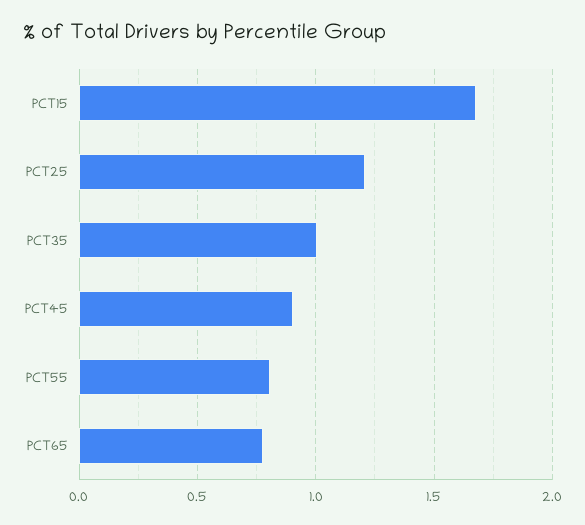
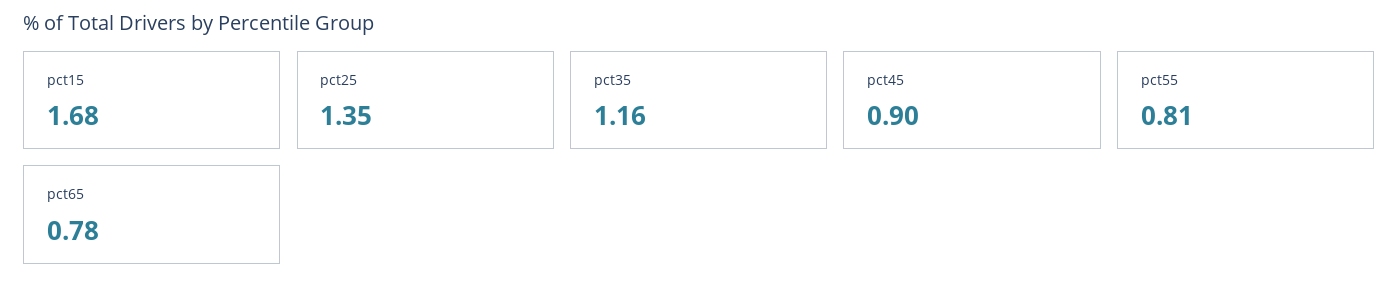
PCT25: 1.2 -> 1.35
PCT35: 1 -> 1.16

